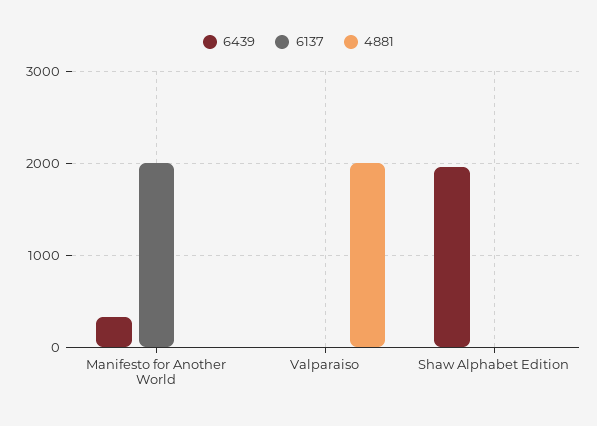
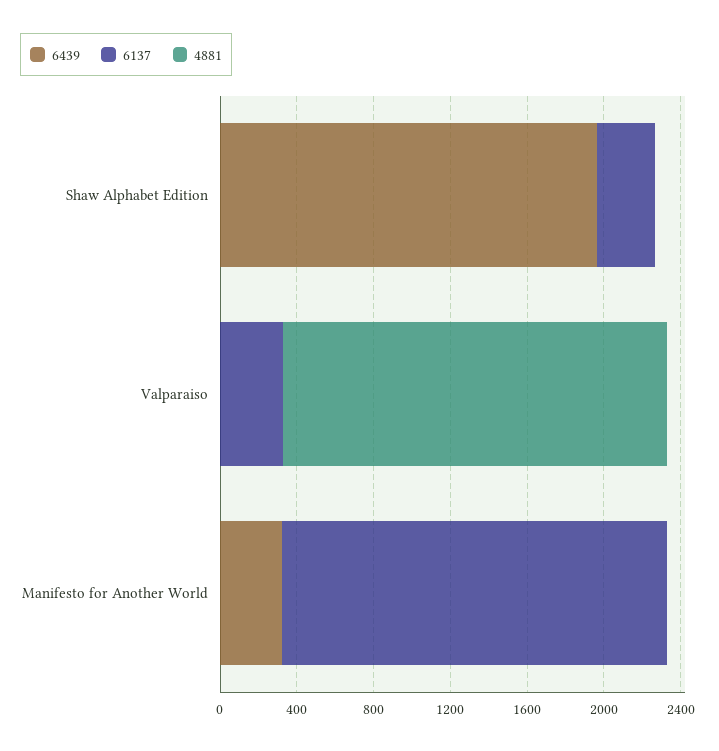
6137, Valparaiso: 0 -> 300
6137, Shaw Alphabet Edition: 0 -> 300

